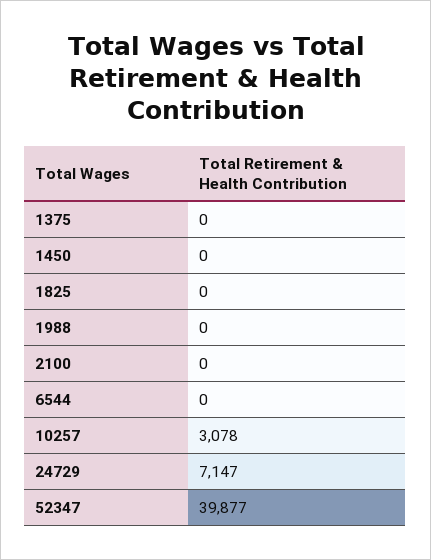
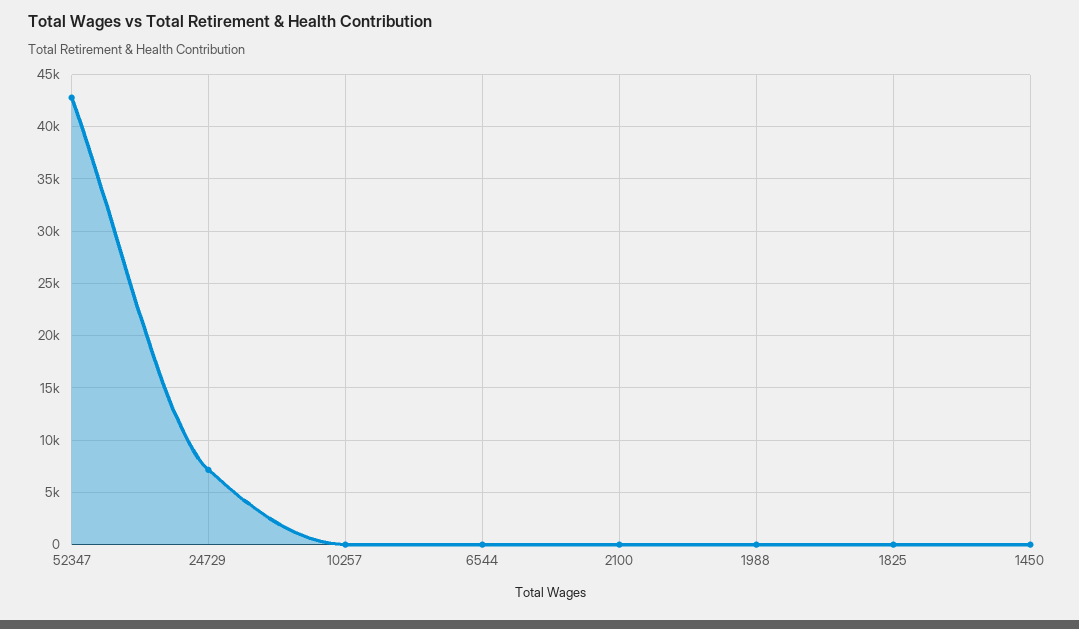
1375: 0 -> none
10257: 3078 -> 0
52347: 39877 -> 43000

